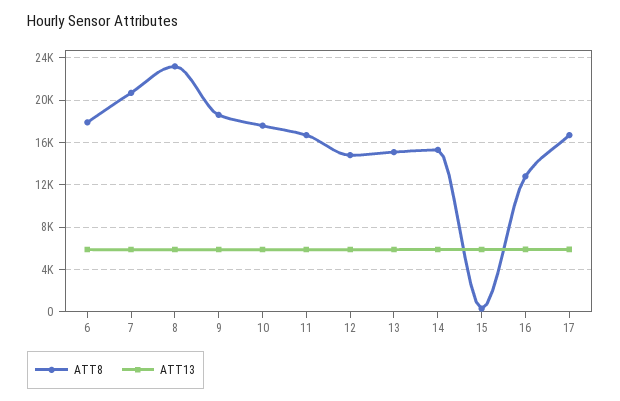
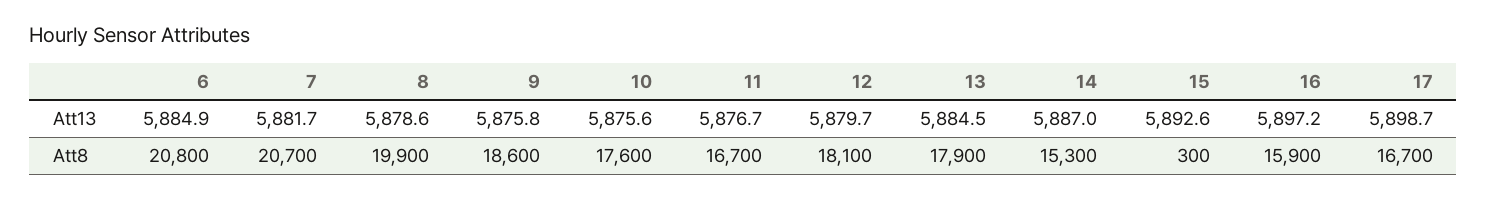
ATT8, 6: 18000 -> 20800
ATT8, 8: 23000 -> 19900
ATT8, 12: 15000 -> 18100
ATT8, 13: 15000 -> 17900
ATT8, 16: 13000 -> 15900

